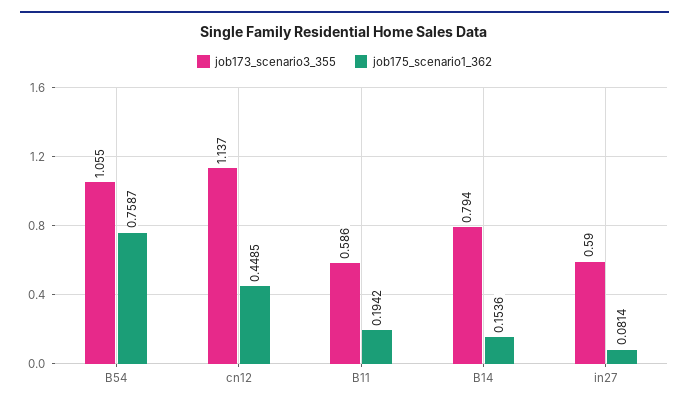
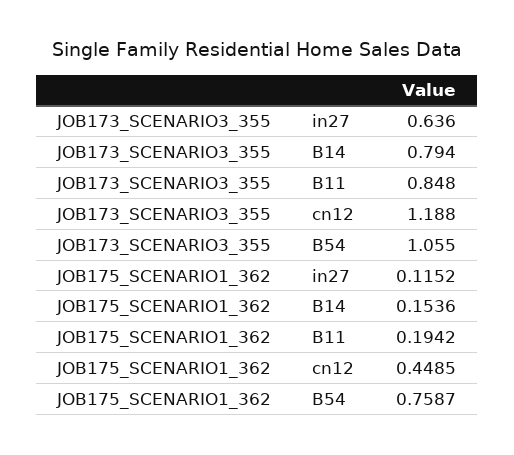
job173_scenario3_355, cn12: 1.137 -> 1.188
job173_scenario3_355, B11: 0.586 -> 0.848
job173_scenario3_355, in27: 0.59 -> 0.636
job175_scenario1_362, in27: 0.0814 -> 0.1152

